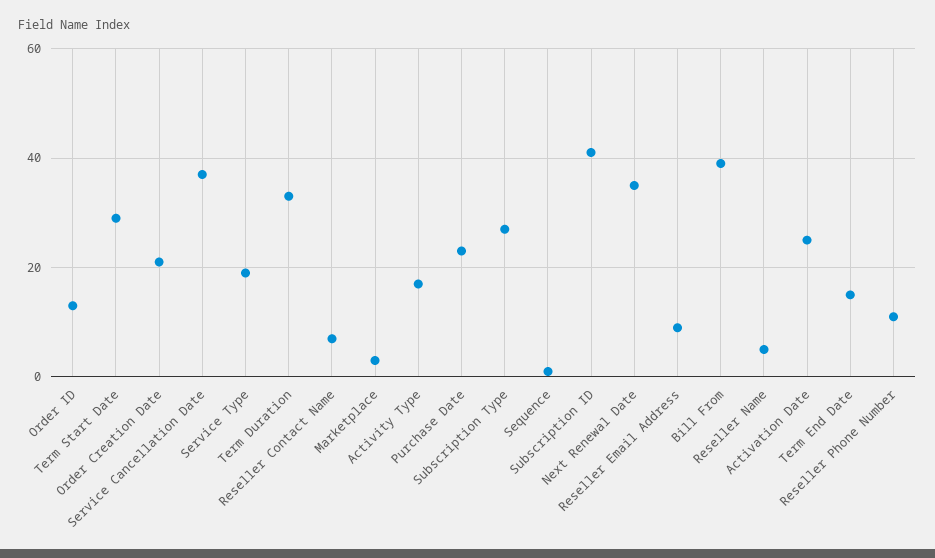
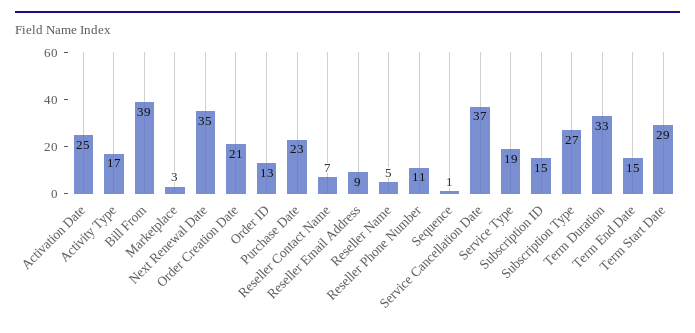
Subscription ID: 40 -> 15

